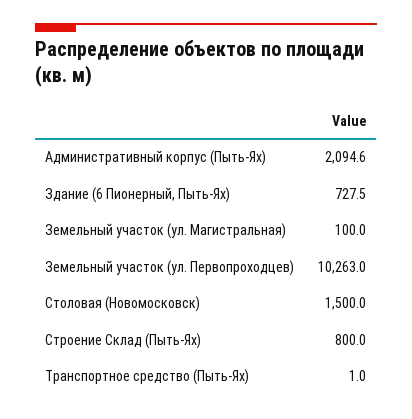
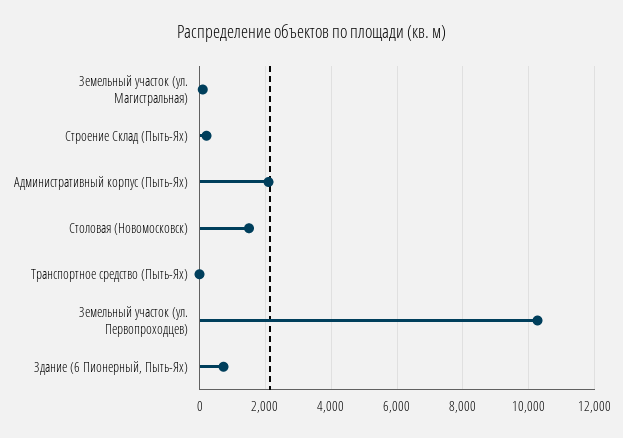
Строение Склад (Пыть-Ях): 800 -> 200

